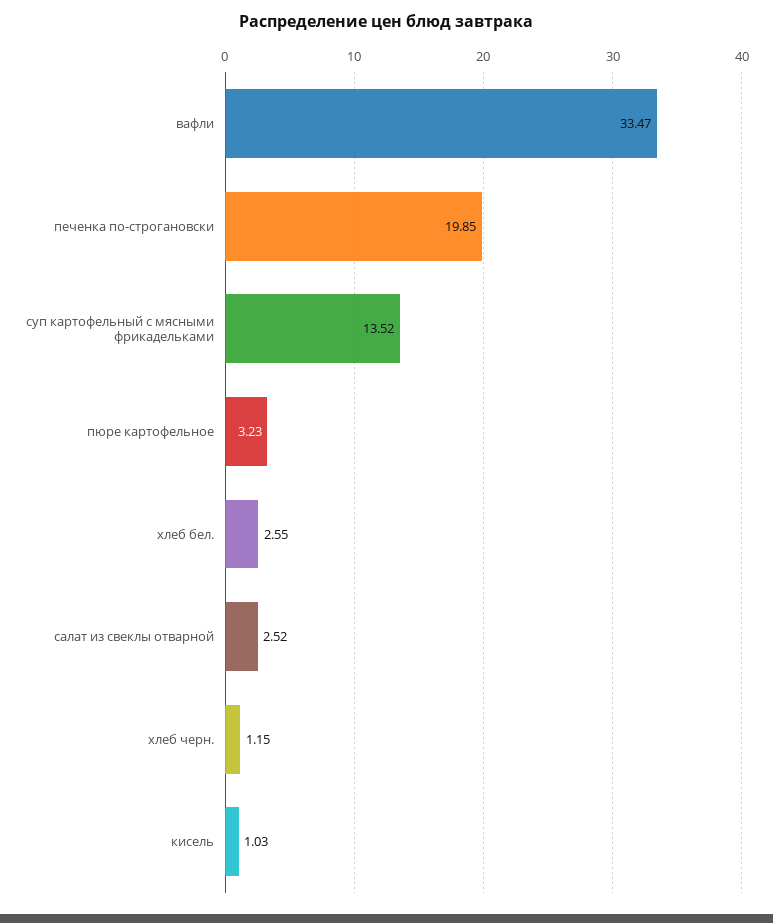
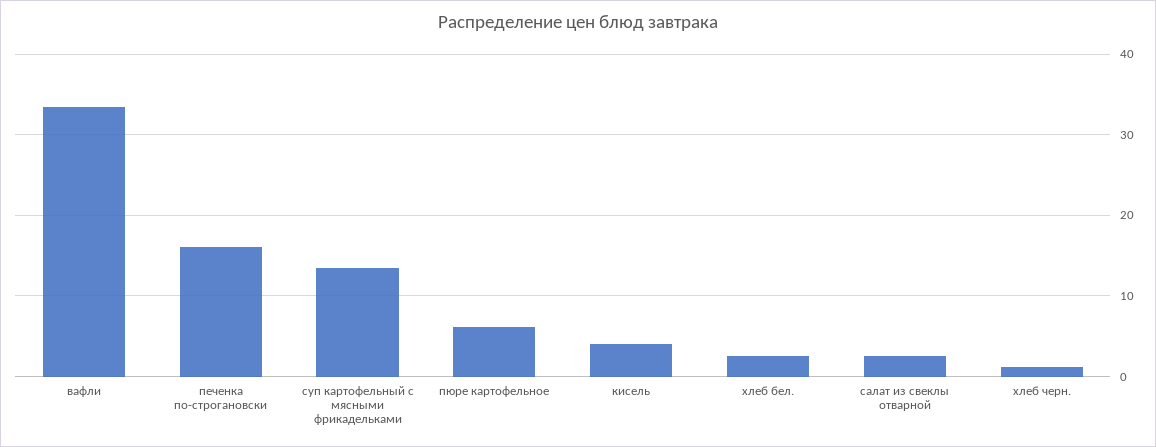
печенка по-строгановски: 19.85 -> 16
пюре картофельное: 3.23 -> 6
кисель: 1.03 -> 4

